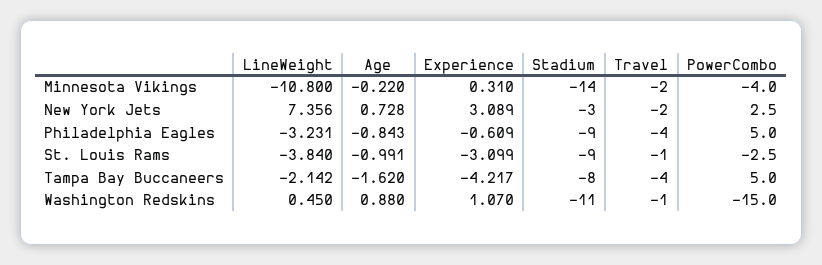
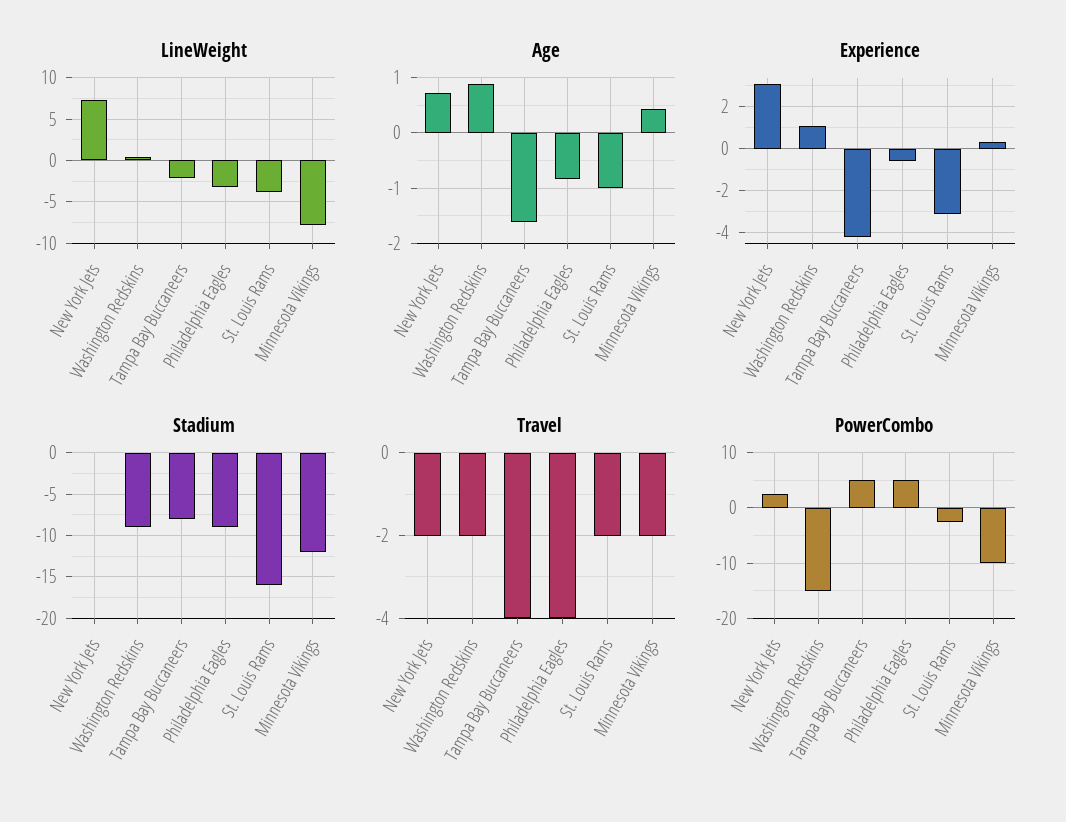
LineWeight, Minnesota Vikings: -10.8 -> -8
Age, Minnesota Vikings: -0.22 -> 0.4
Stadium, Minnesota Vikings: -14 -> -12
PowerCombo, Minnesota Vikings: -4 -> -10
Stadium, New York Jets: -3 -> 0
Stadium, St. Louis Rams: -9 -> -16
Travel, St. Louis Rams: -1 -> -2
Stadium, Washington Redskins: -11 -> -9
Travel, Washington Redskins: -1 -> -2

